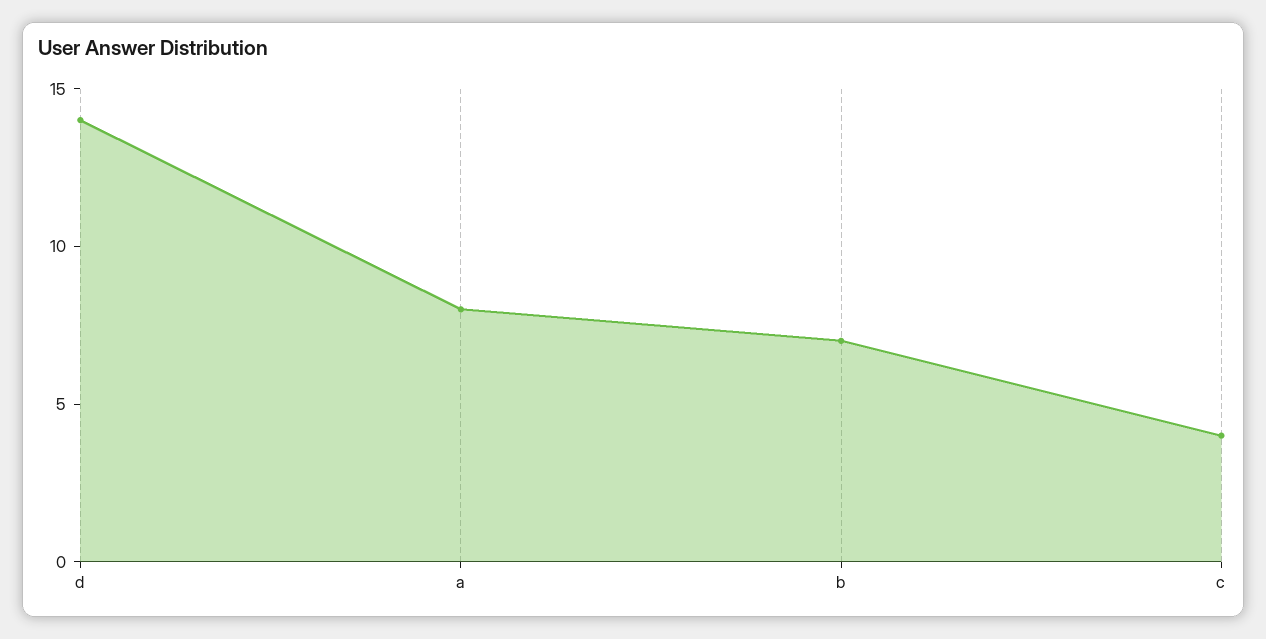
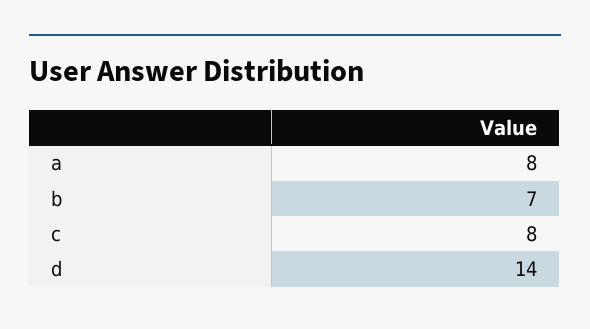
c: 4 -> 8

